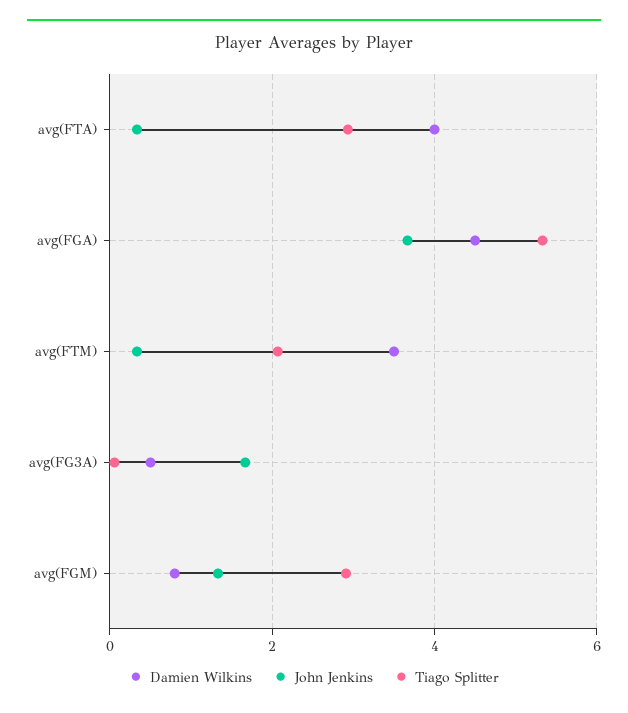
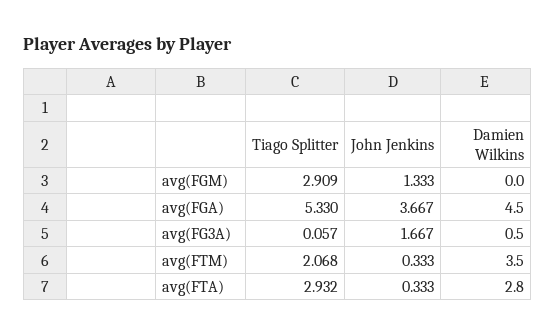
Damien Wilkins, avg(FTA): 4 -> 2.8
Damien Wilkins, avg(FGM): 0.8 -> 0

